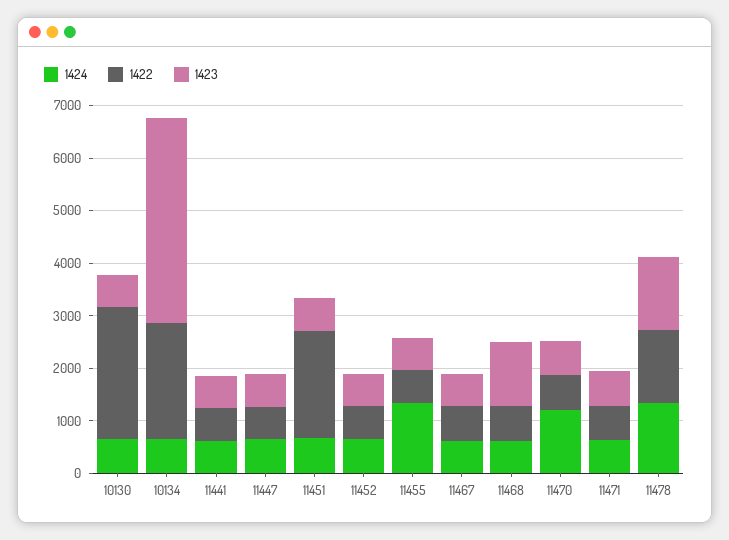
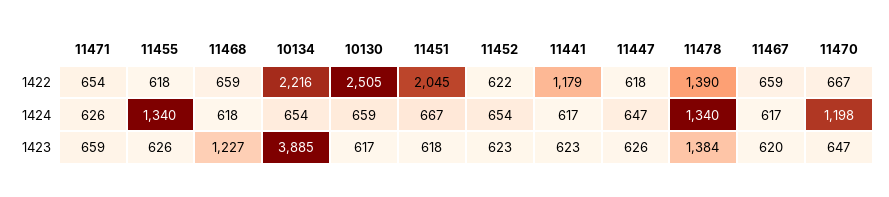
1422, 11441: 600 -> 1179

